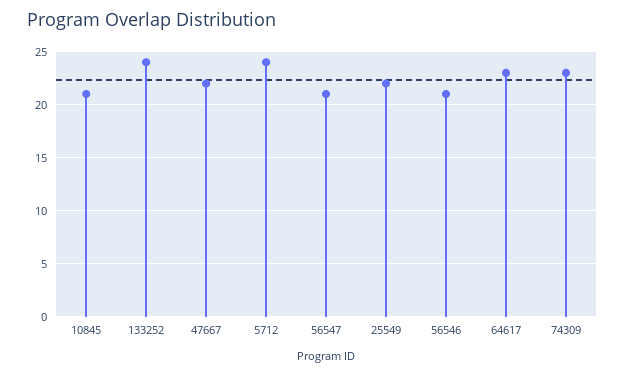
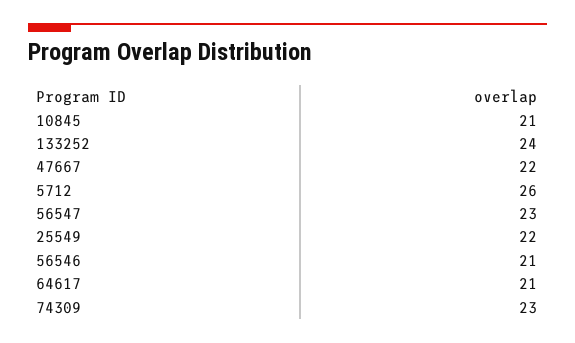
5712: 24 -> 26
56547: 21 -> 23
64617: 23 -> 21

